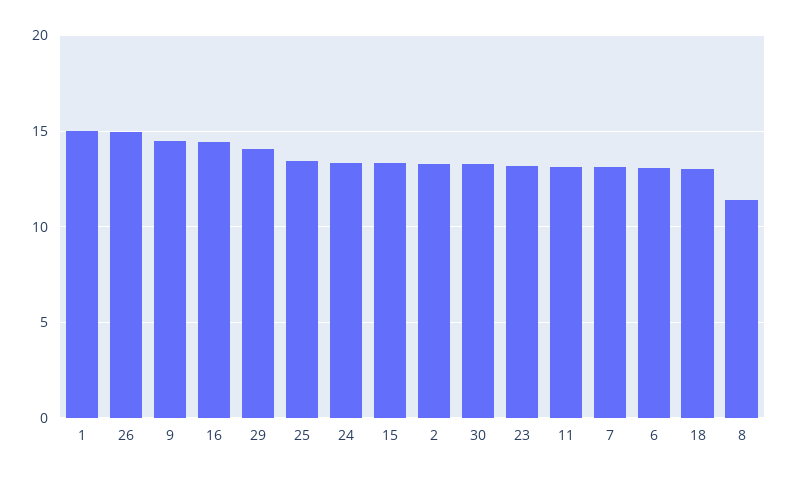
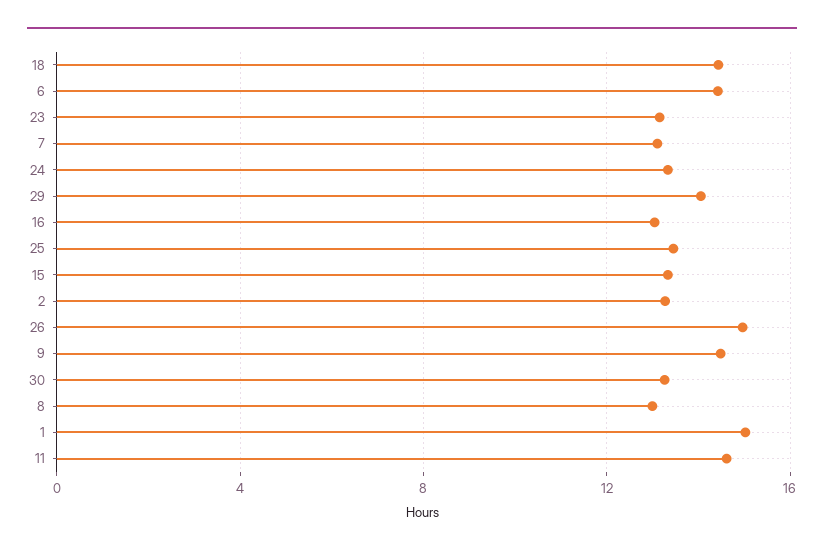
16: 14.5 -> 13
11: 13 -> 14.5
6: 13 -> 14.5
18: 13 -> 14.5
8: 11.5 -> 13

